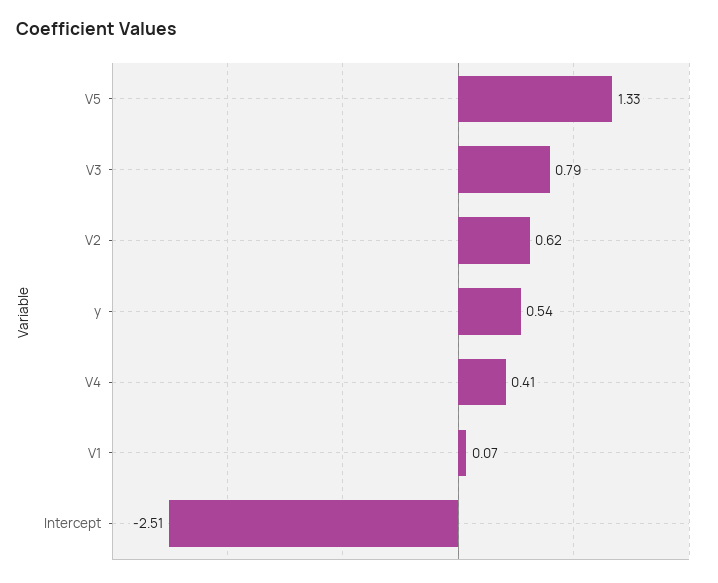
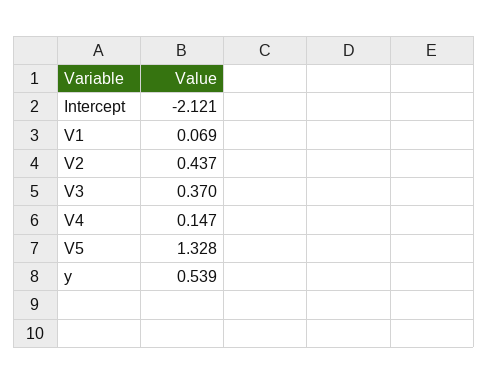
V3: 0.79 -> 0.37
V2: 0.62 -> 0.437
V4: 0.41 -> 0.147
Intercept: -2.51 -> -2.121

